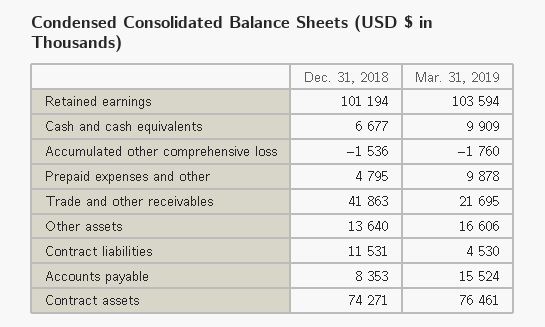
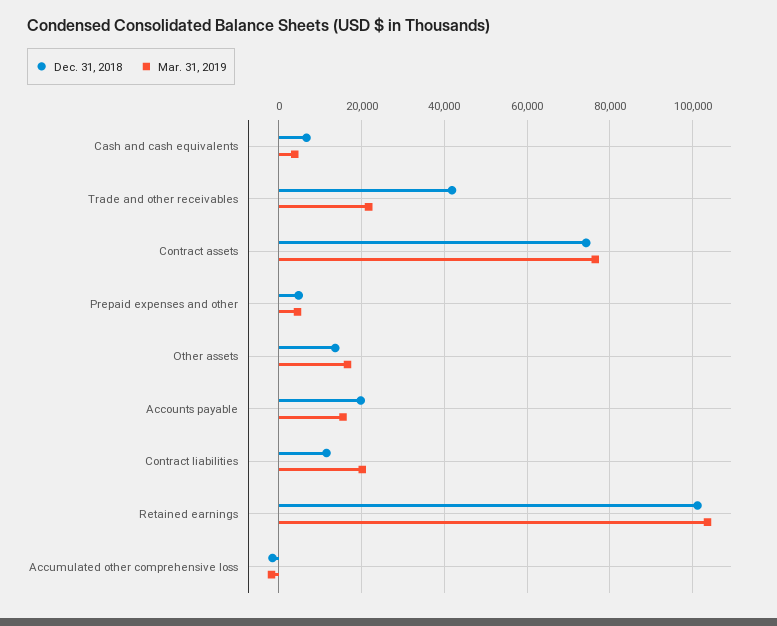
Mar. 31, 2019, Cash and cash equivalents: 9909 -> 4000
Mar. 31, 2019, Prepaid expenses and other: 9878 -> 4000
Mar. 31, 2019, Contract liabilities: 4530 -> 20000
Dec. 31, 2018, Accounts payable: 8353 -> 20000

